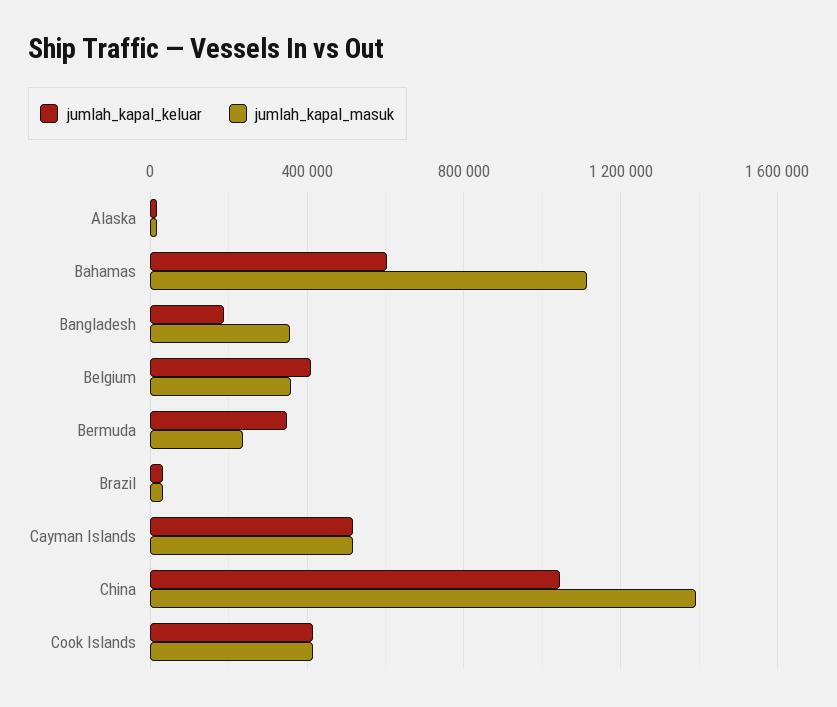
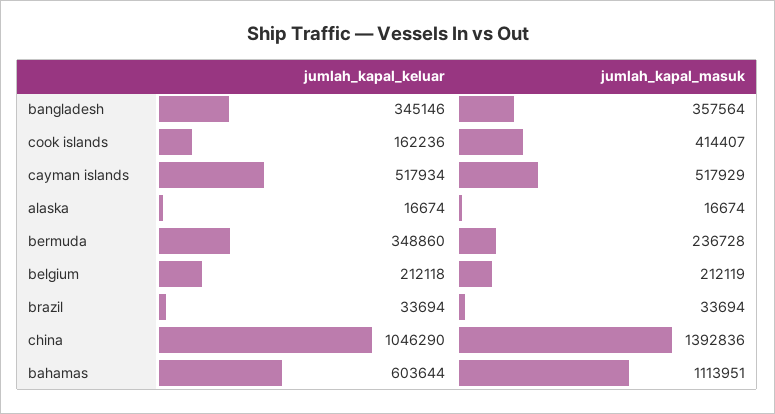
jumlah_kapal_keluar, Bangladesh: 200000 -> 345146
jumlah_kapal_keluar, Belgium: 400000 -> 212118
jumlah_kapal_masuk, Belgium: 350000 -> 212119
jumlah_kapal_keluar, Cook Islands: 400000 -> 162236

